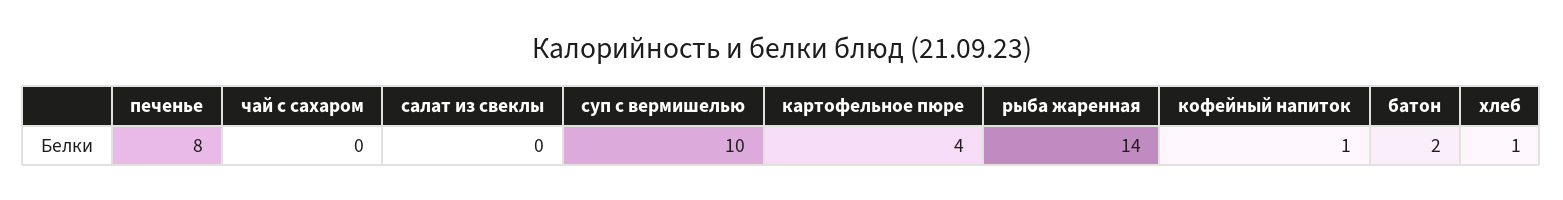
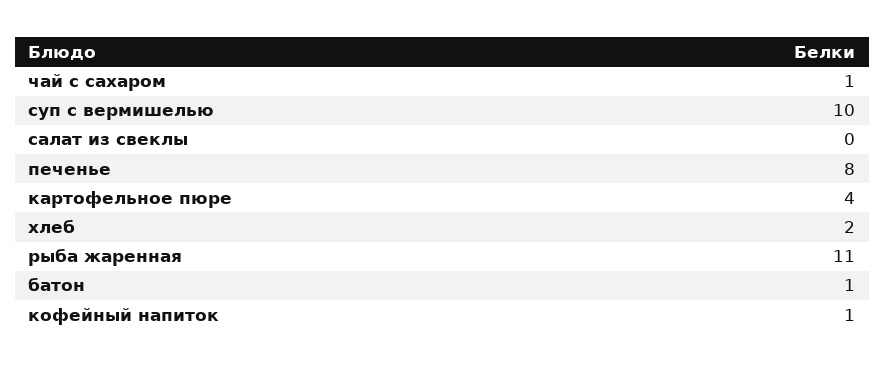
чай с сахаром: 0 -> 1
рыба жаренная: 14 -> 11
батон: 2 -> 1
хлеб: 1 -> 2

